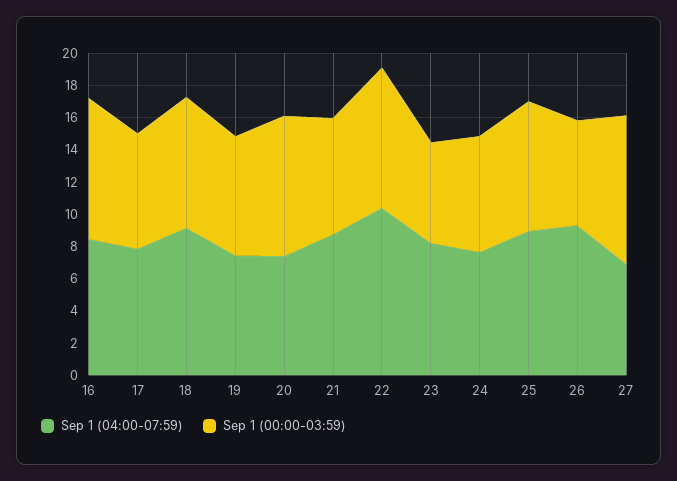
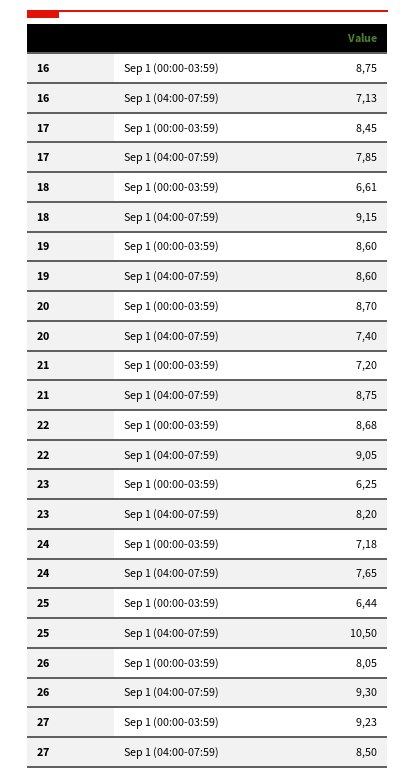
Sep 1 (04:00-07:59), 16: 8.5 -> 7.13
Sep 1 (00:00-03:59), 17: 7 -> 8.45
Sep 1 (00:00-03:59), 18: 8 -> 6.61
Sep 1 (04:00-07:59), 19: 7.5 -> 8.6
Sep 1 (00:00-03:59), 19: 7.5 -> 8.6
Sep 1 (04:00-07:59), 22: 10.5 -> 9.05
Sep 1 (04:00-07:59), 25: 9 -> 10.5
Sep 1 (00:00-03:59), 25: 8 -> 6.44
Sep 1 (00:00-03:59), 26: 6.5 -> 8.05
Sep 1 (04:00-07:59), 27: 7 -> 8.5

